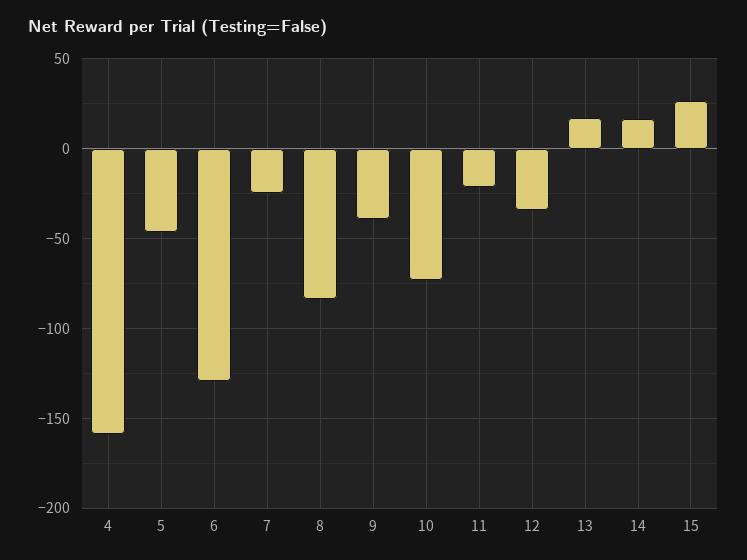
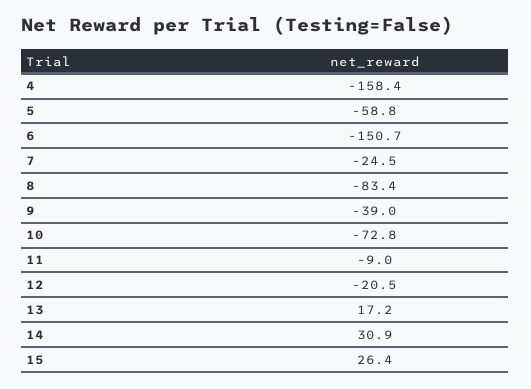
5: -45 -> -58.8
6: -130 -> -150.7
11: -20 -> -9
12: -35 -> -20.5
14: 15 -> 30.9

